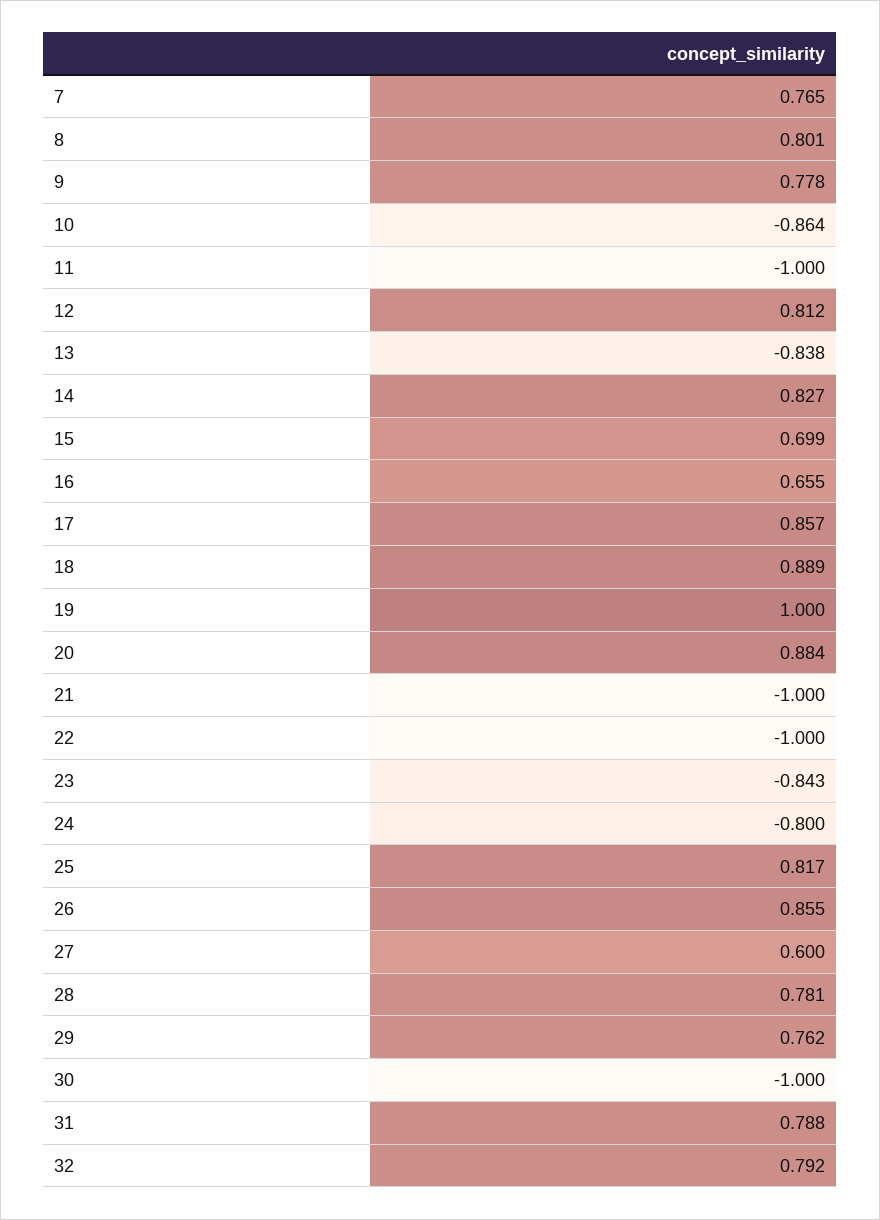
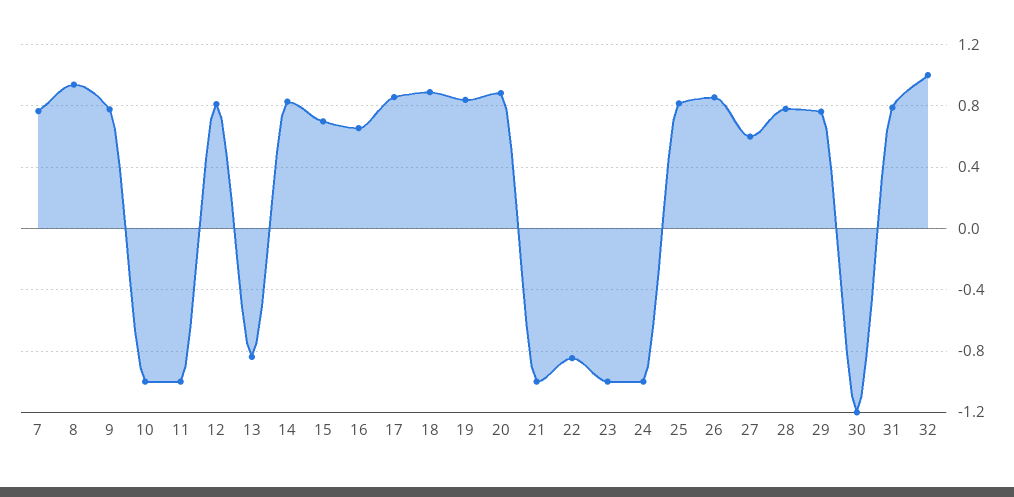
8: 0.801 -> 0.95
10: -0.864 -> -1
19: 1 -> 0.85
22: -1 -> -0.85
23: -0.843 -> -1
24: -0.8 -> -1
30: -1 -> -1.2
32: 0.792 -> 1

